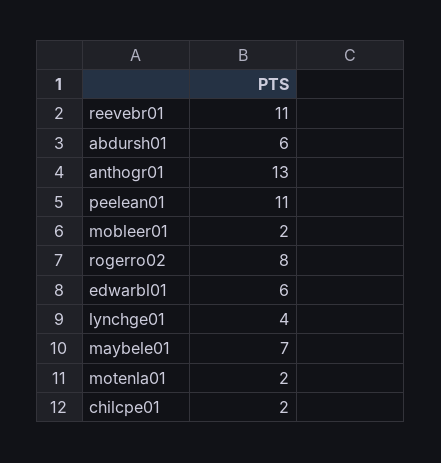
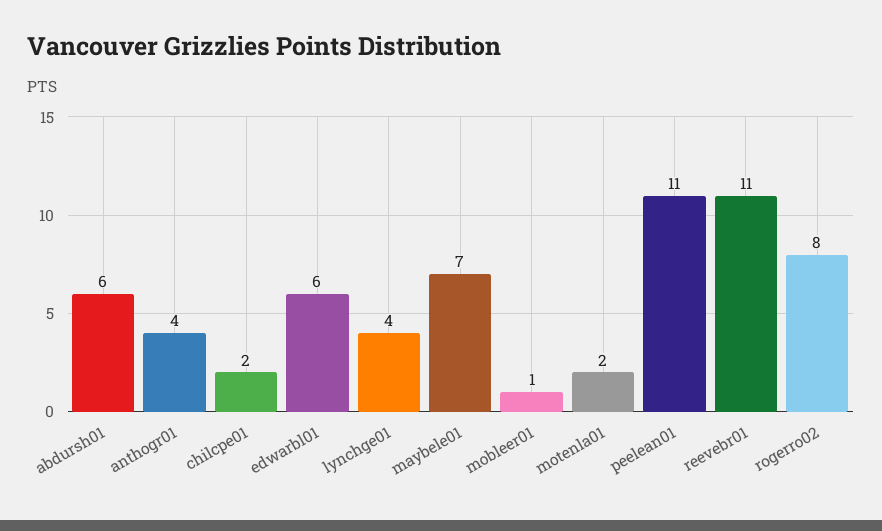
anthogr01: 13 -> 4
mobleer01: 2 -> 1

